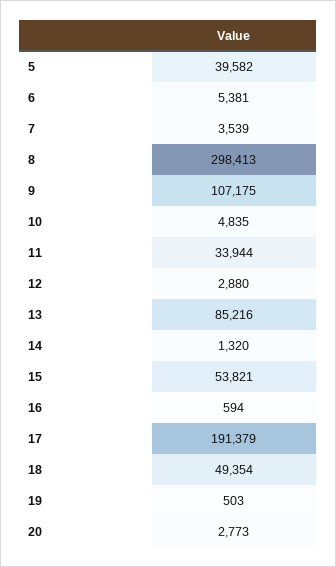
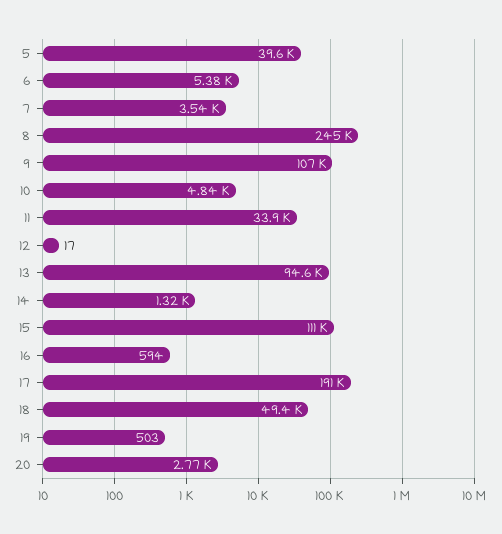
8: 298413 -> 245000
12: 2880 -> 17
13: 85216 -> 94600
15: 53821 -> 111000

